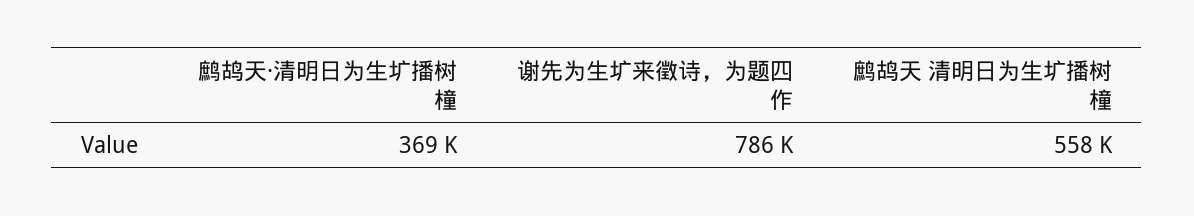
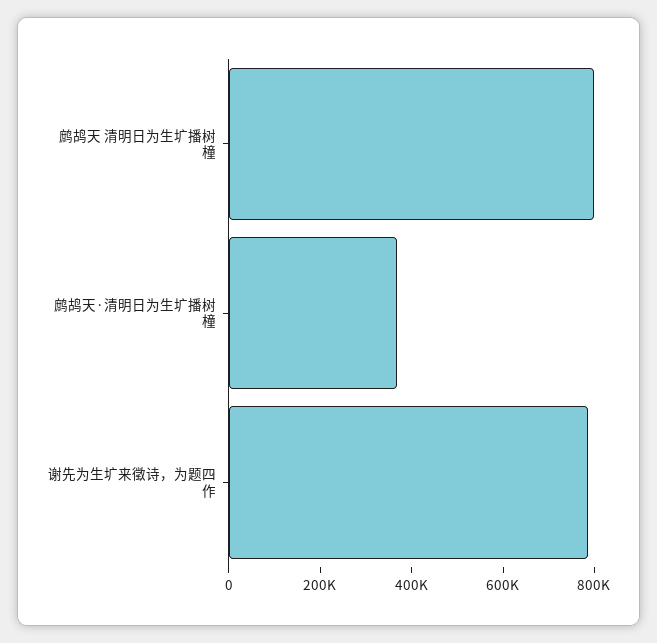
鹧鸪天 清明日为生圹播树橦: 558000 -> 800000

